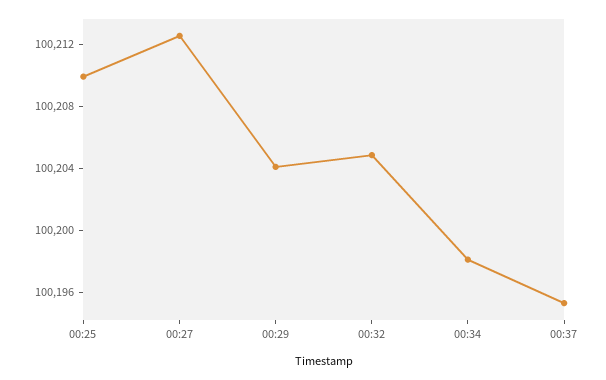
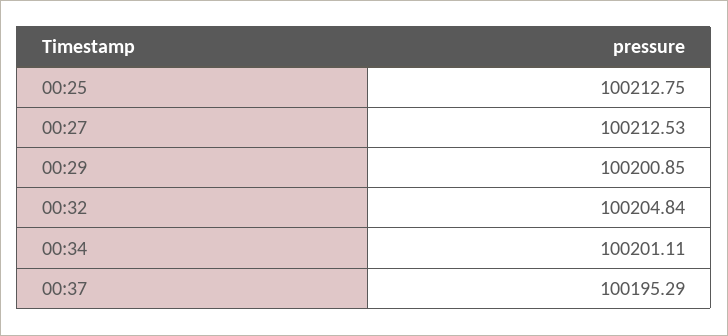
00:25: 100210 -> 100212.75
00:29: 100204 -> 100200.85
00:34: 100198 -> 100201.11

